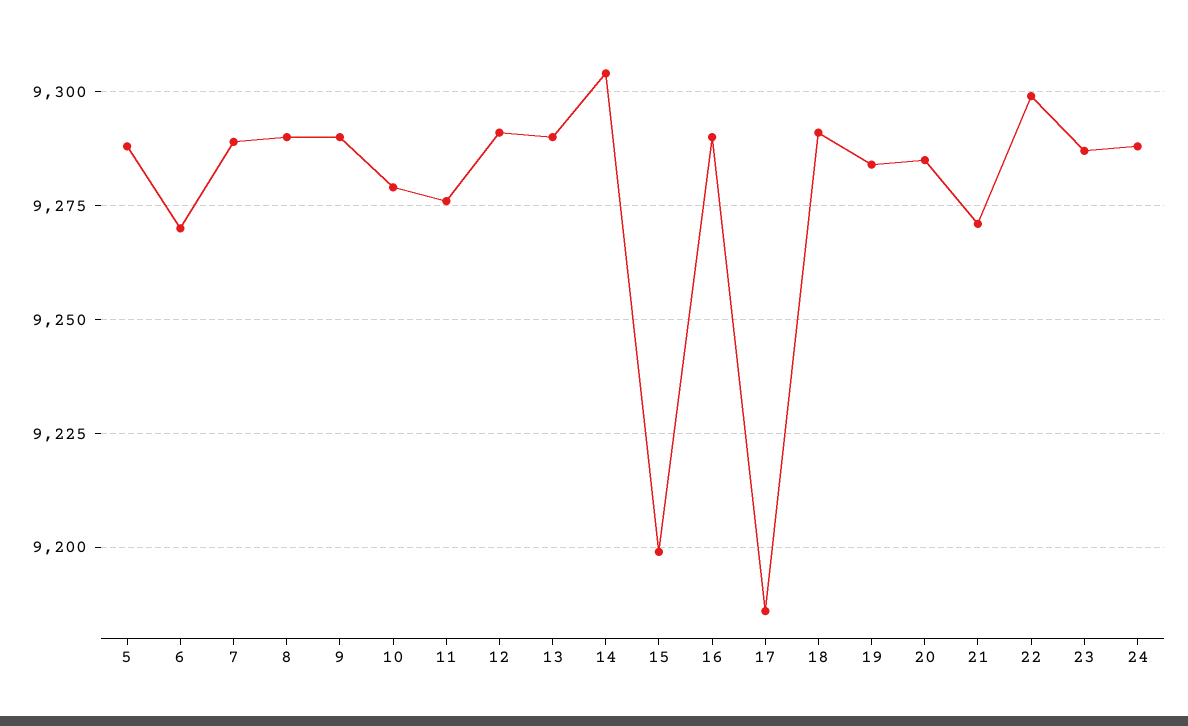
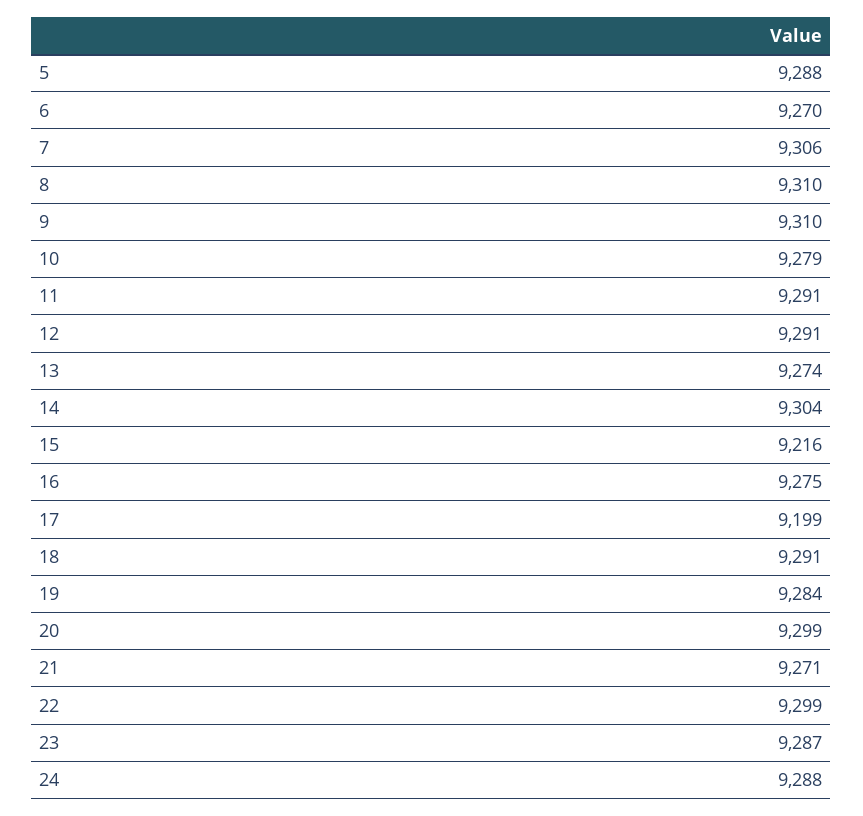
7: 9290 -> 9306
8: 9290 -> 9310
9: 9290 -> 9310
11: 9275 -> 9291
13: 9290 -> 9274
15: 9200 -> 9216
16: 9290 -> 9275
17: 9185 -> 9199
20: 9285 -> 9299

